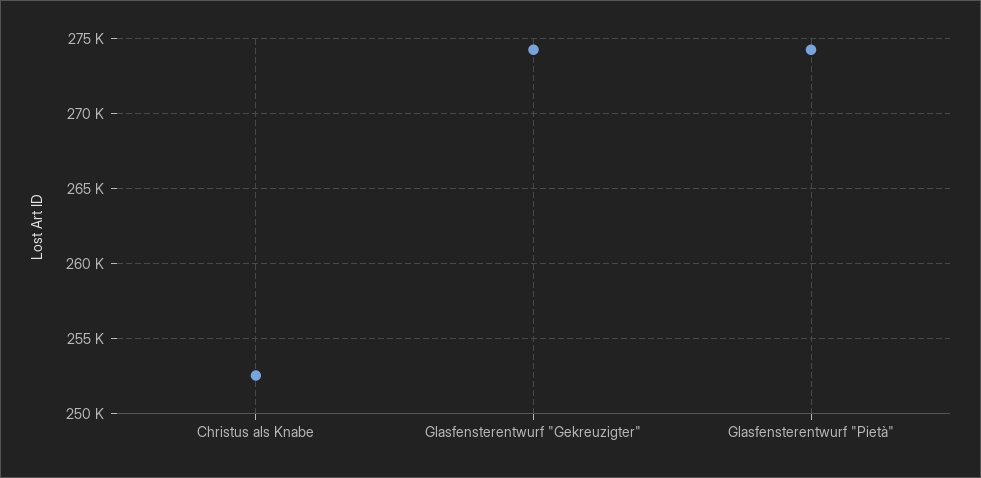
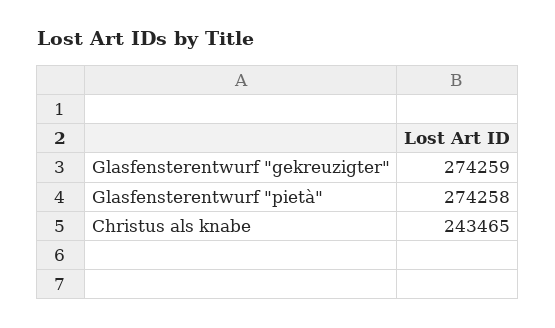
Christus als Knabe: 252500 -> 243465

